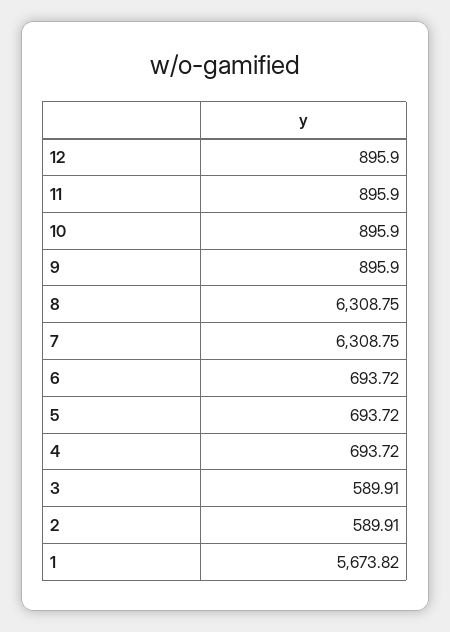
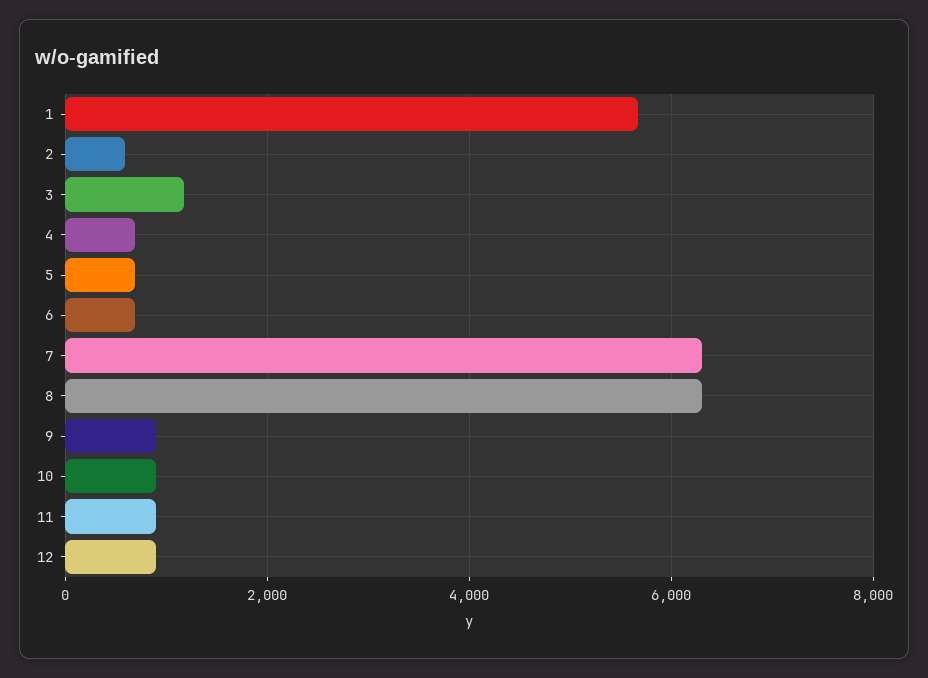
3: 589.91 -> 1200

